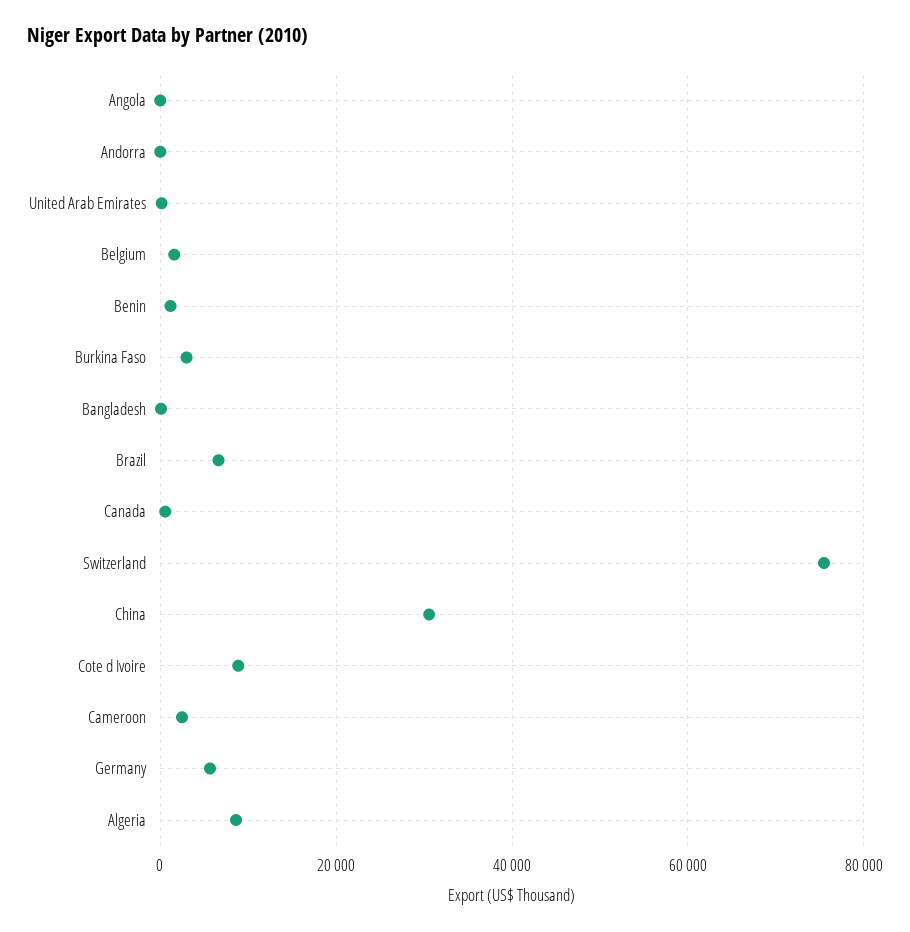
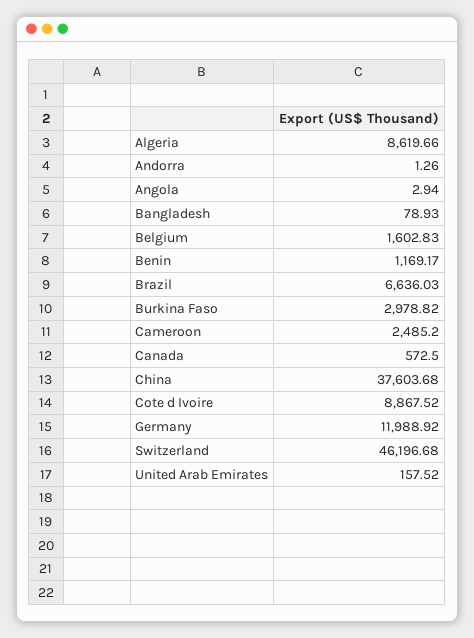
Switzerland: 76000 -> 46196.68
China: 30000 -> 37603.68
Germany: 6000 -> 11988.92

